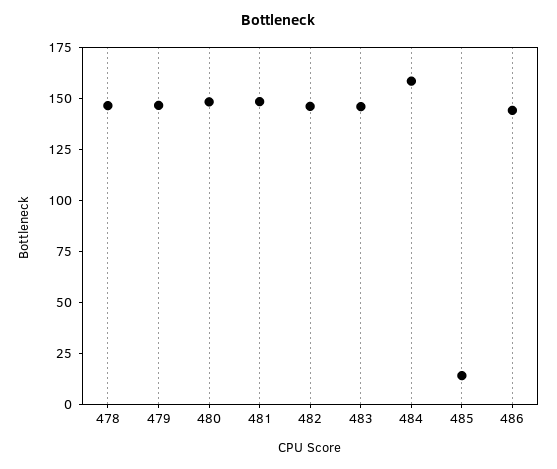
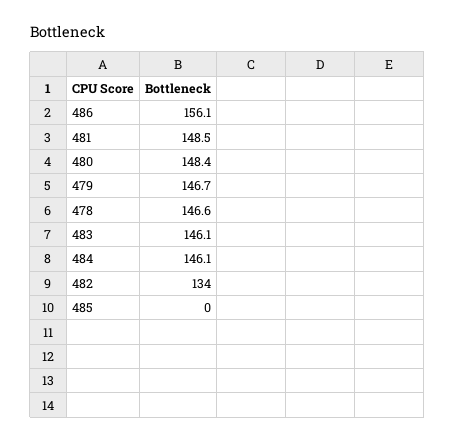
482: 145 -> 134
484: 160 -> 146.1
485: 15 -> 0
486: 145 -> 156.1

